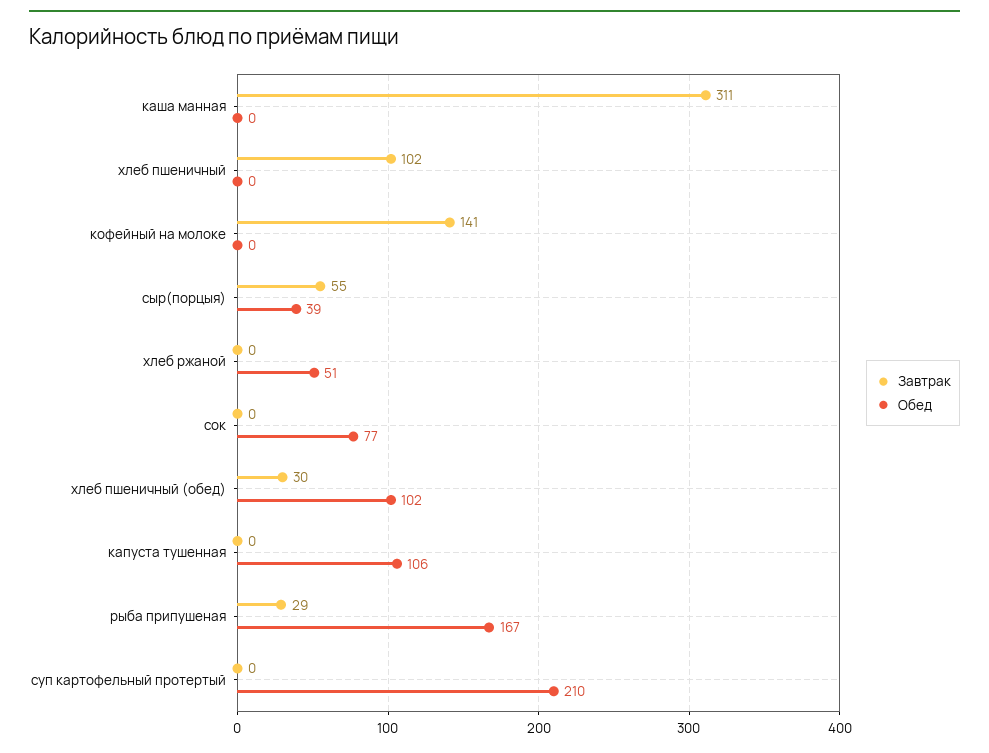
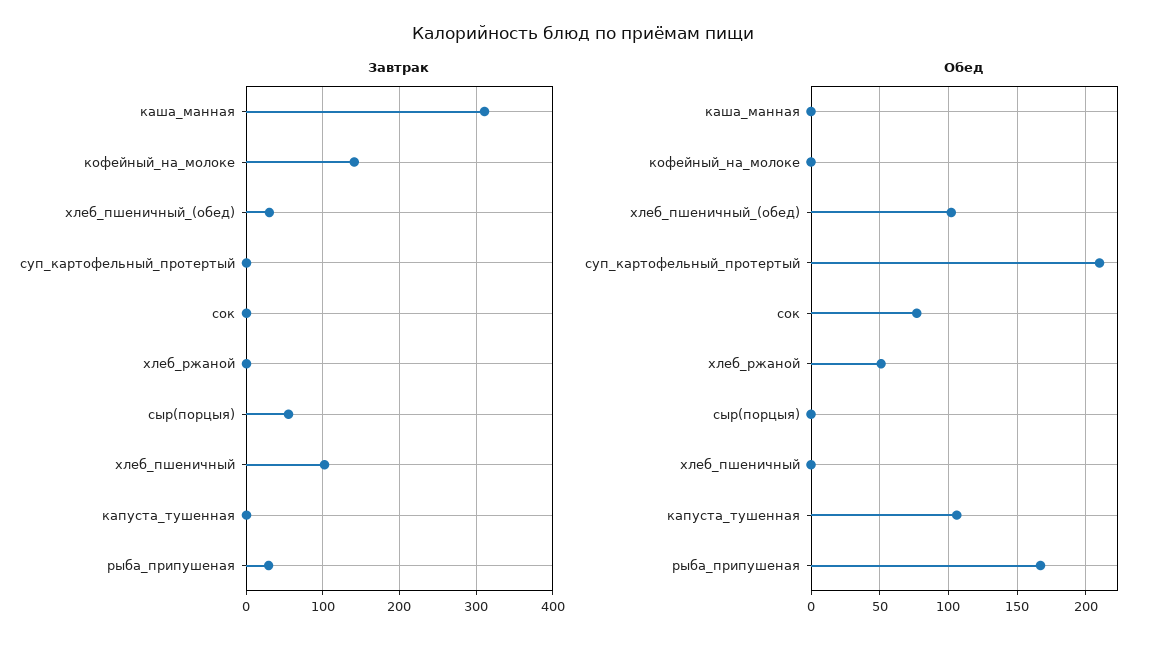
Обед, сыр(порцыя): 39 -> 0

